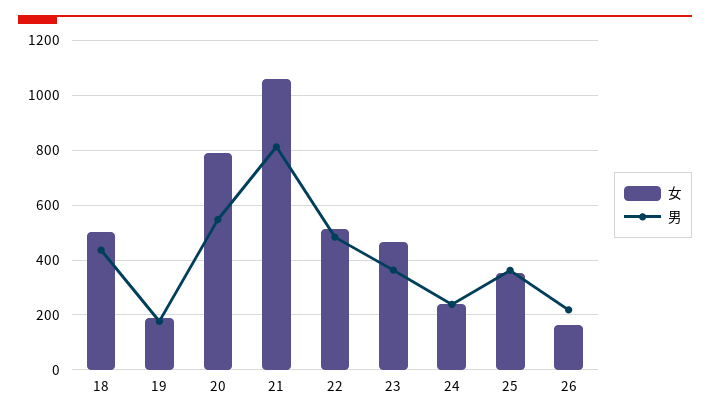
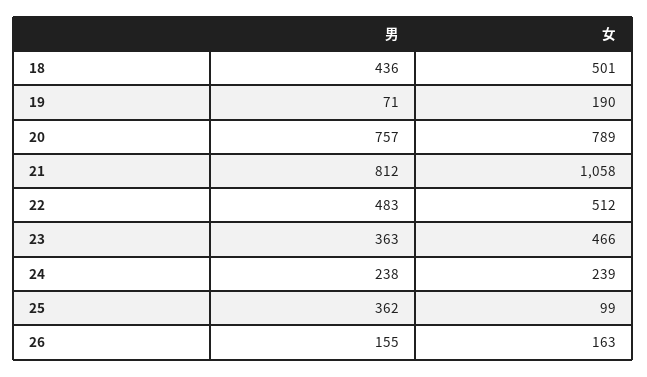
男, 19: 175 -> 71
男, 20: 550 -> 757
女, 25: 350 -> 99
男, 26: 225 -> 155

